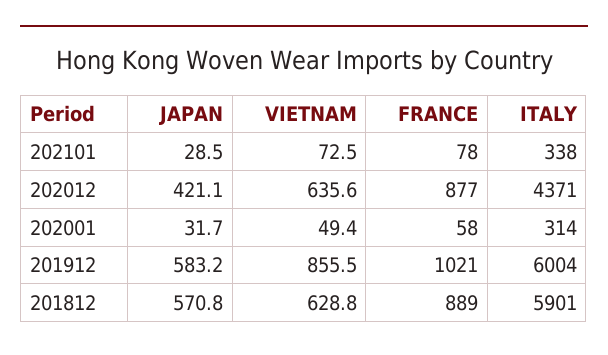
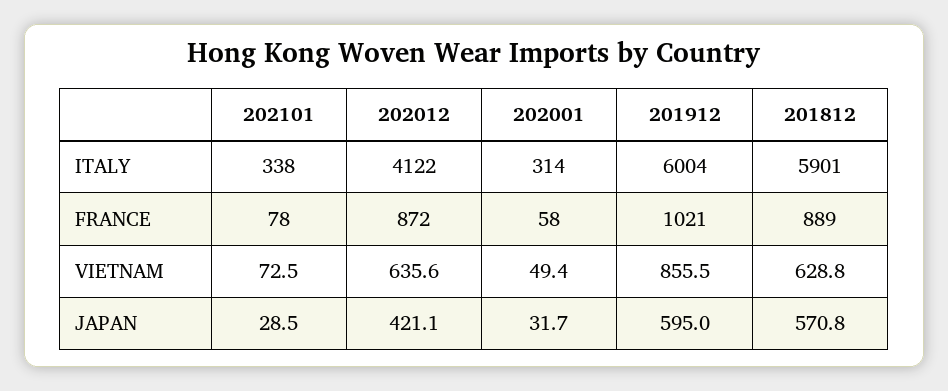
FRANCE, 202012: 877 -> 872
ITALY, 202012: 4371 -> 4122
JAPAN, 201912: 583.2 -> 595

